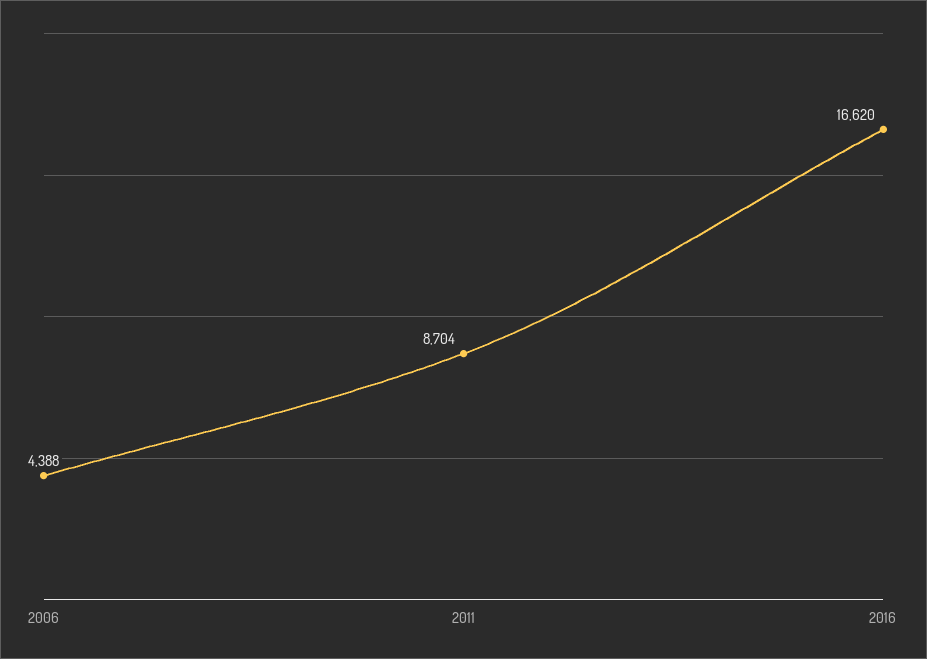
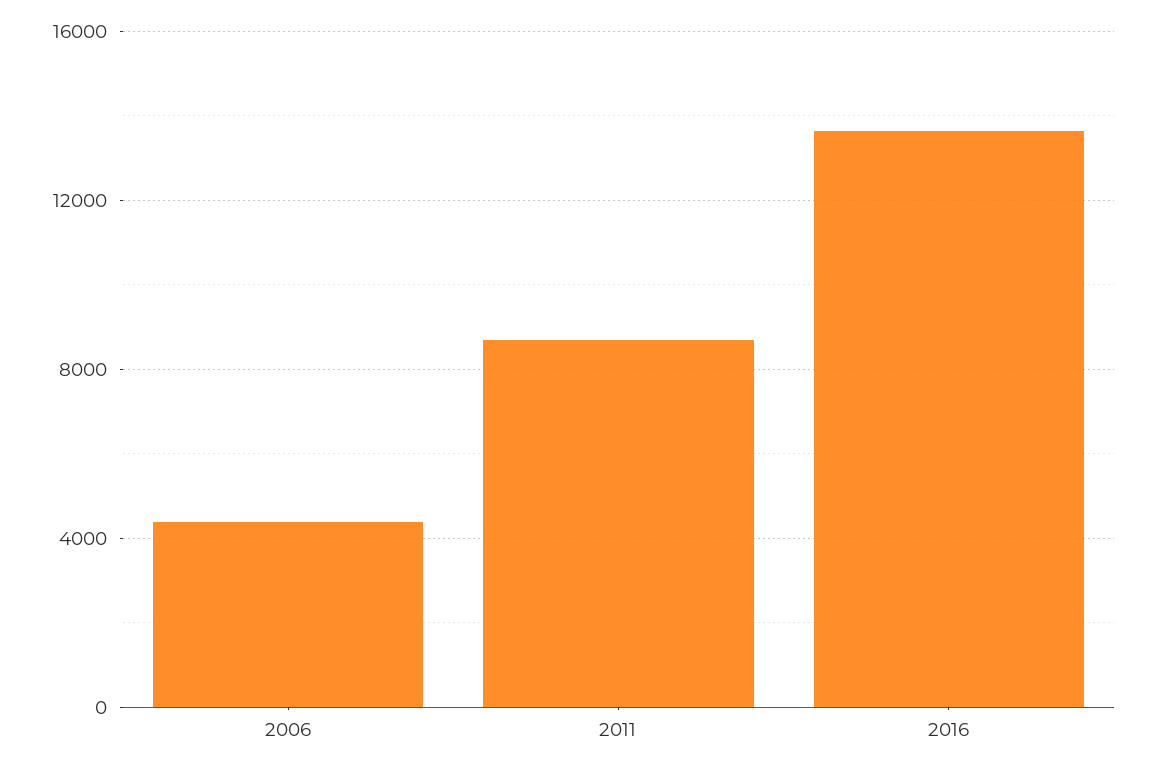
2016: 16620 -> 13500

